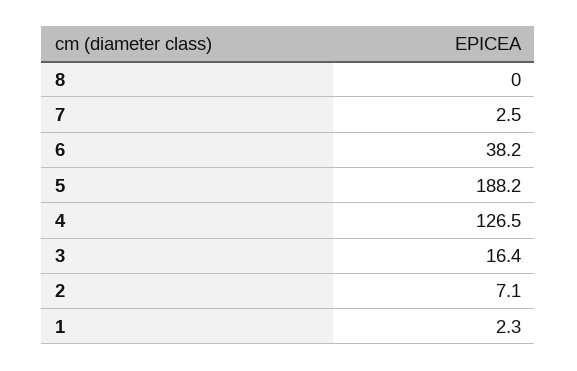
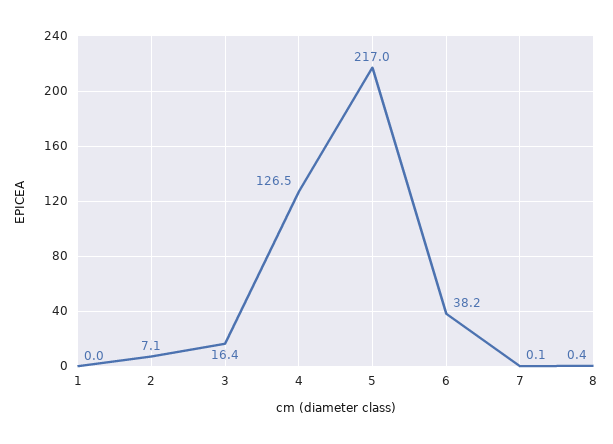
8: 0 -> 0.4
7: 2.5 -> 0.1
5: 188.2 -> 217
1: 2.3 -> 0

